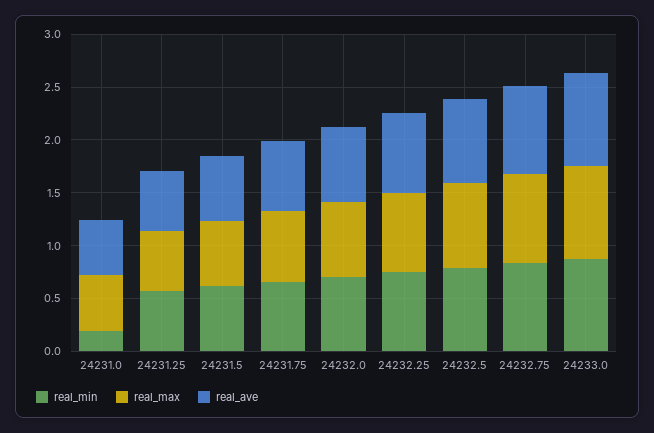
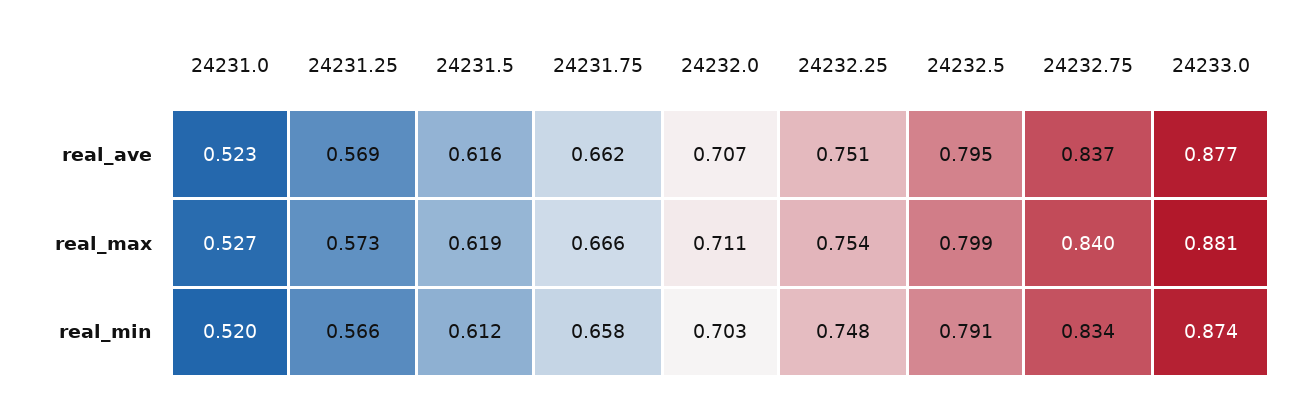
real_min, 24231.0: 0.2 -> 0.52

